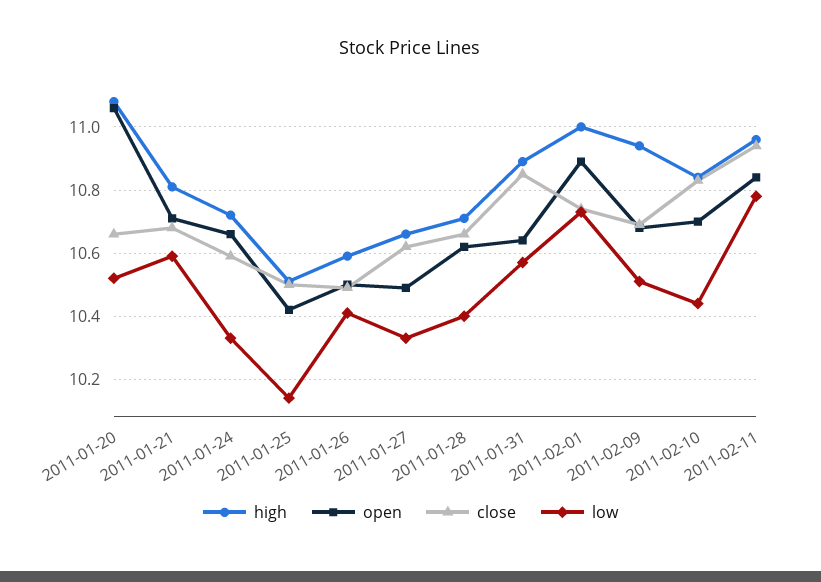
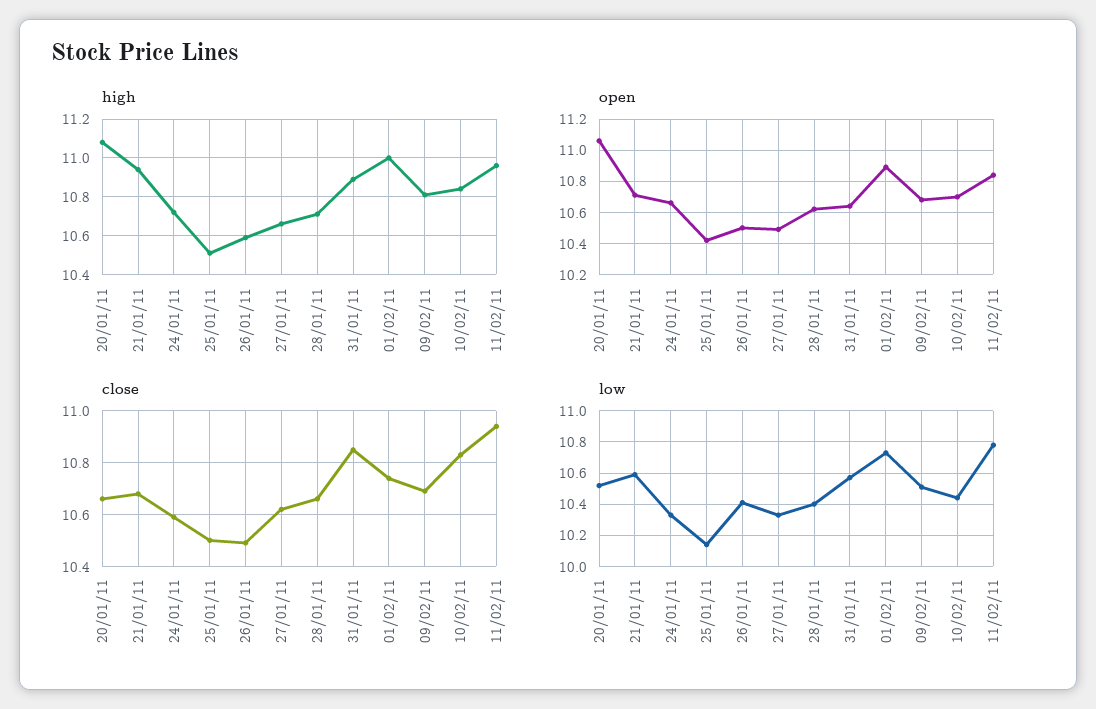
high, 2011-01-21: 10.8 -> 10.95
high, 2011-02-09: 10.95 -> 10.8

